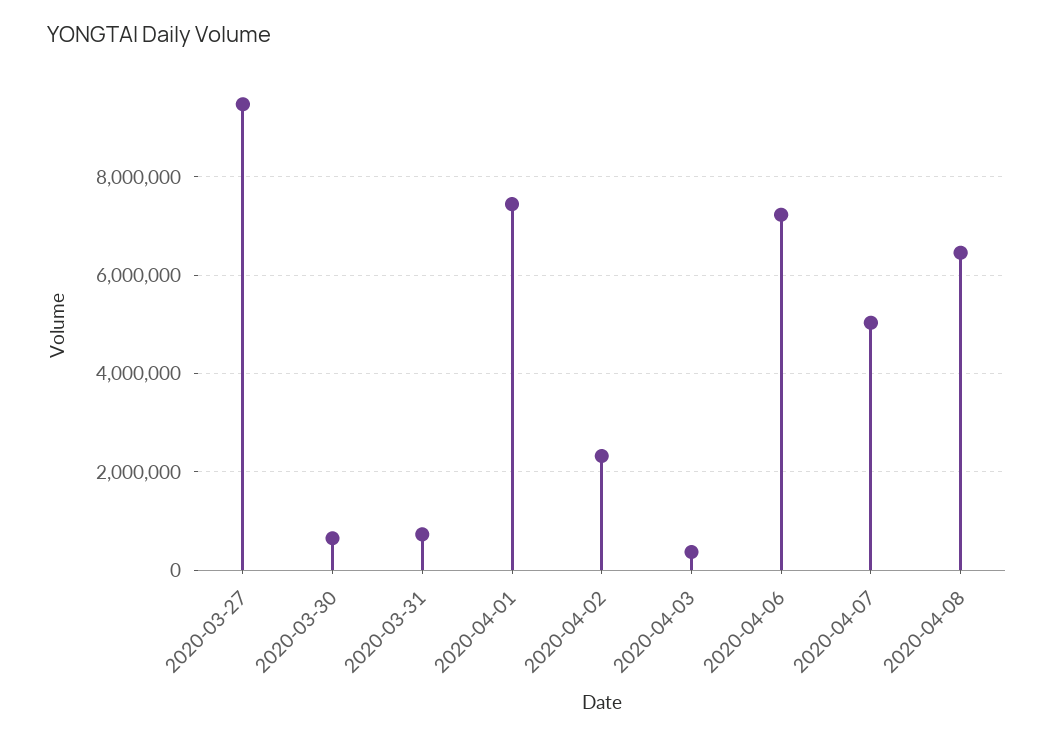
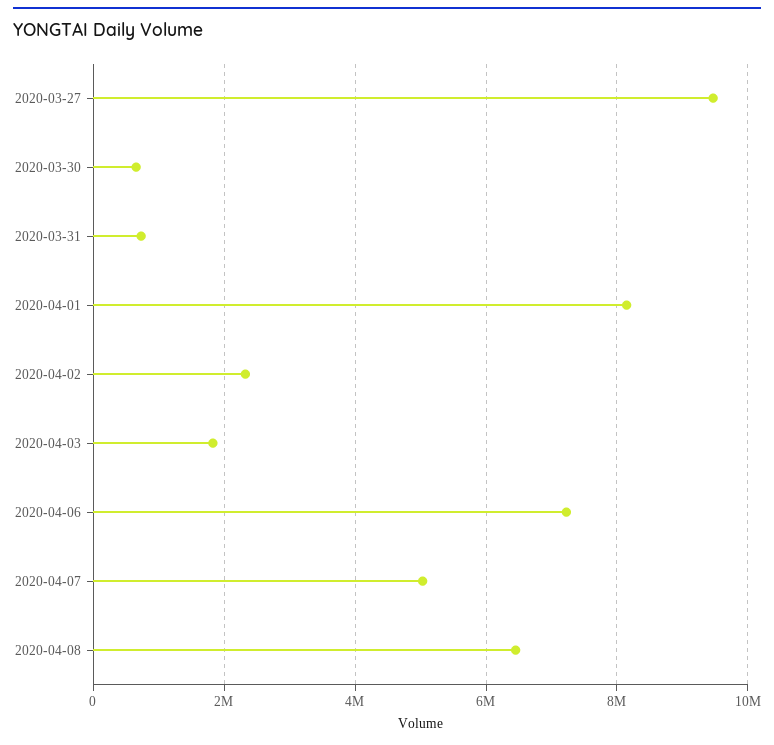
2020-04-01: 7400000 -> 8200000
2020-04-03: 400000 -> 1800000

